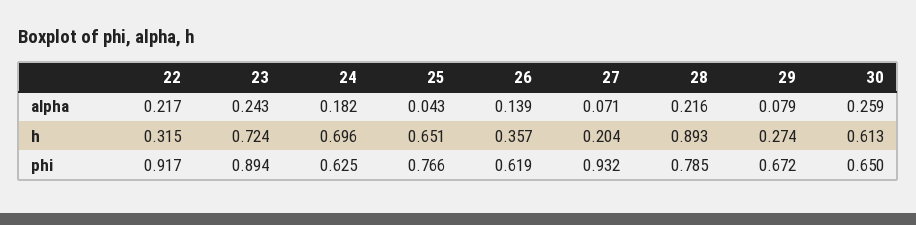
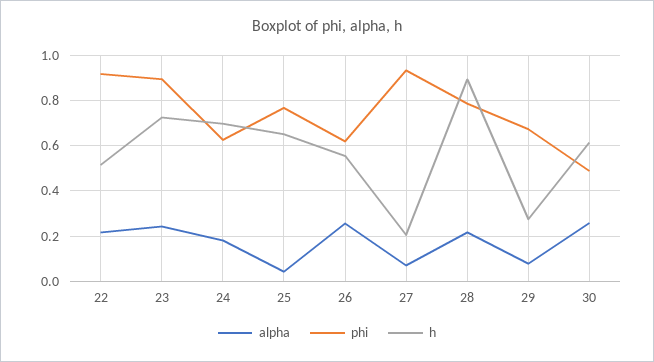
alpha, 26: 0.139 -> 0.25
h, 22: 0.315 -> 0.5
h, 26: 0.357 -> 0.55
phi, 30: 0.65 -> 0.5

